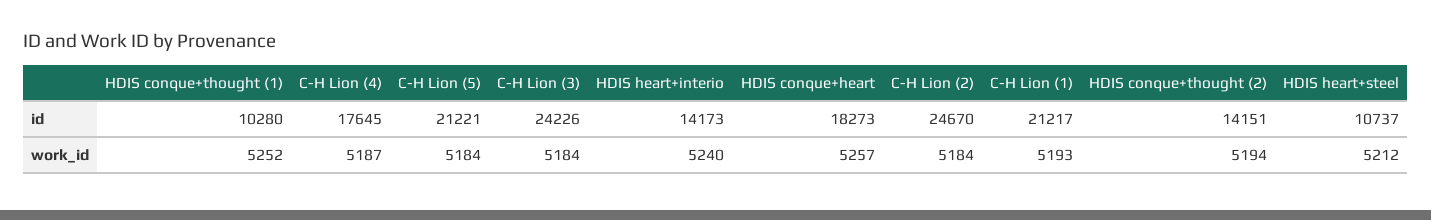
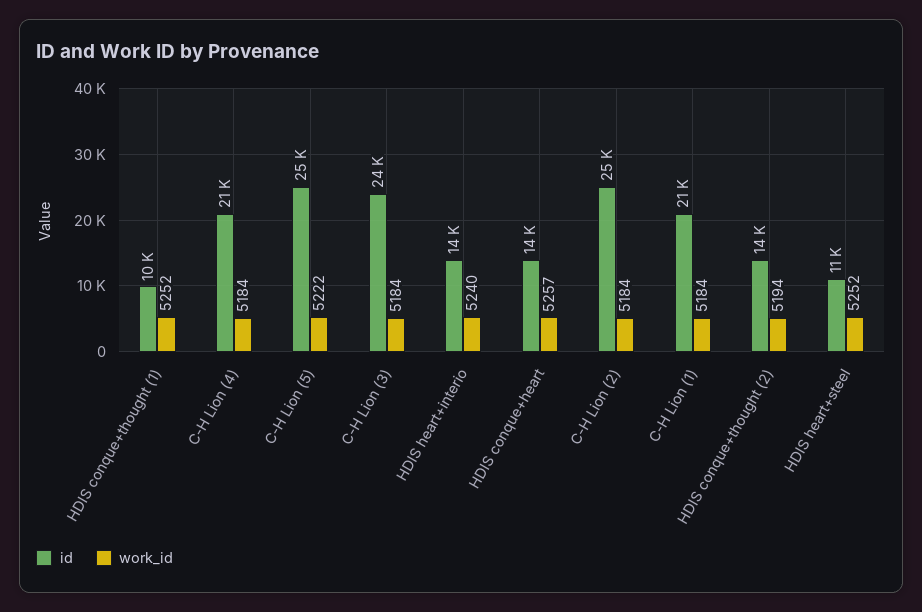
id, C-H Lion (4): 17645 -> 21000
id, C-H Lion (5): 21221 -> 25000
id, HDIS conque+heart: 18273 -> 14000
work_id, C-H Lion (4): 5187 -> 5184
work_id, C-H Lion (5): 5184 -> 5222
work_id, C-H Lion (1): 5193 -> 5184
work_id, HDIS heart+steel: 5212 -> 5252

